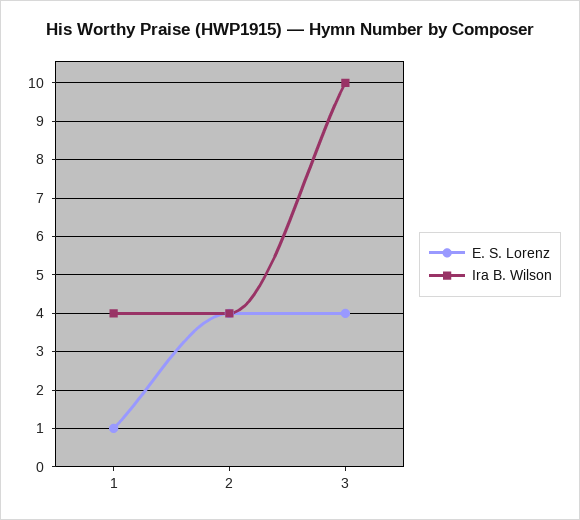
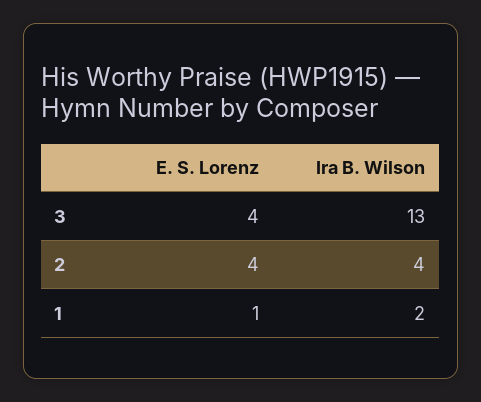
Ira B. Wilson, 1: 4 -> 2
Ira B. Wilson, 3: 10 -> 13

